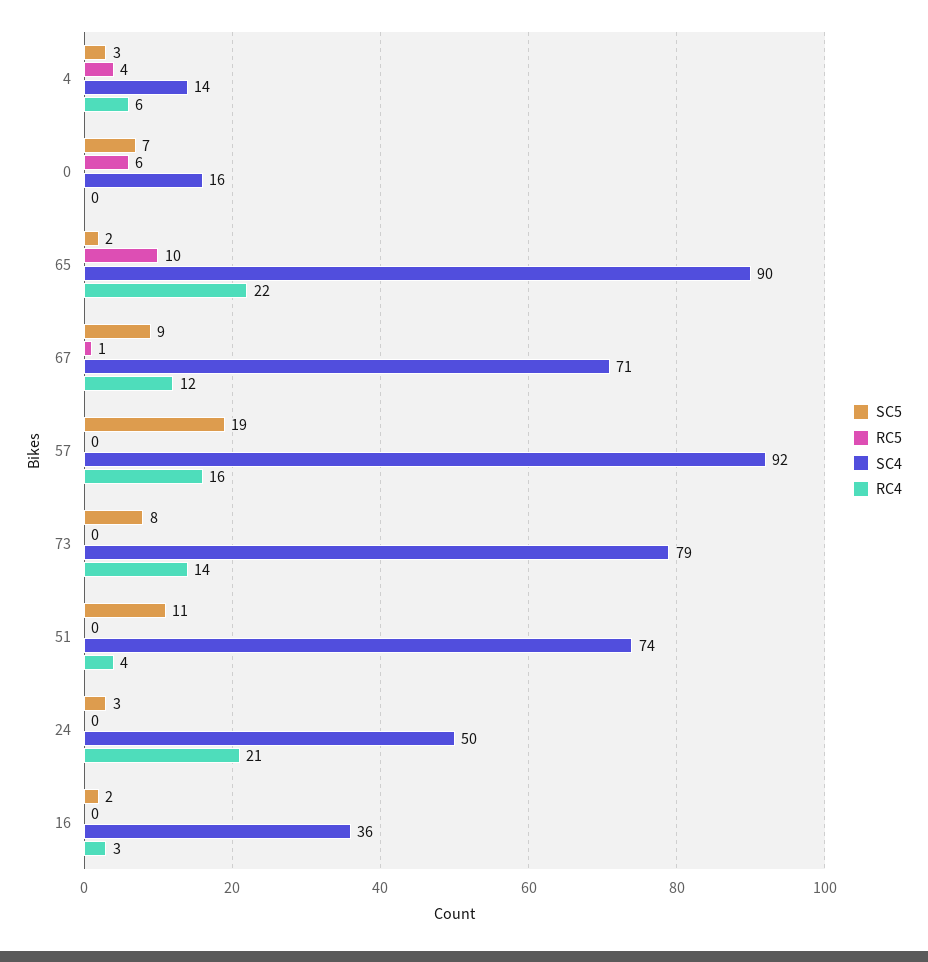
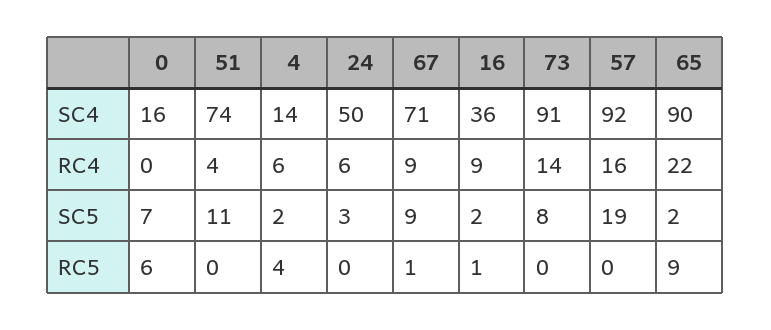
SC5, 4: 3 -> 2
RC5, 65: 10 -> 9
RC4, 67: 12 -> 9
SC4, 73: 79 -> 91
RC4, 24: 21 -> 6
RC5, 16: 0 -> 1
RC4, 16: 3 -> 9

